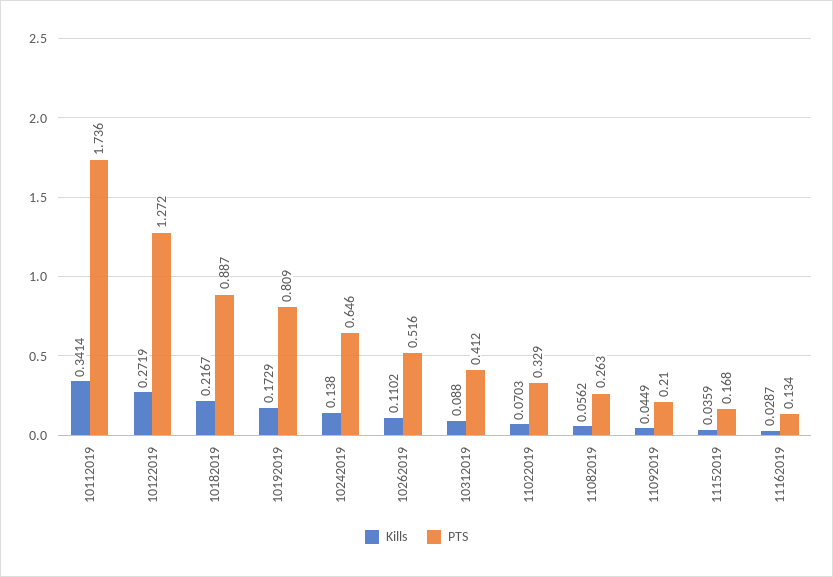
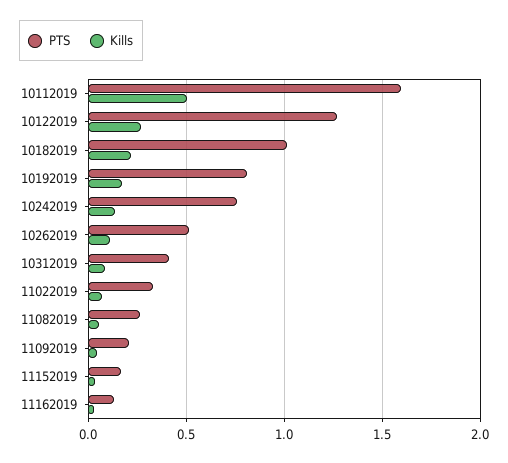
Kills, 10112019: 0.3414 -> 0.5
PTS, 10112019: 1.736 -> 1.6
PTS, 10182019: 0.887 -> 1
PTS, 10242019: 0.646 -> 0.75

